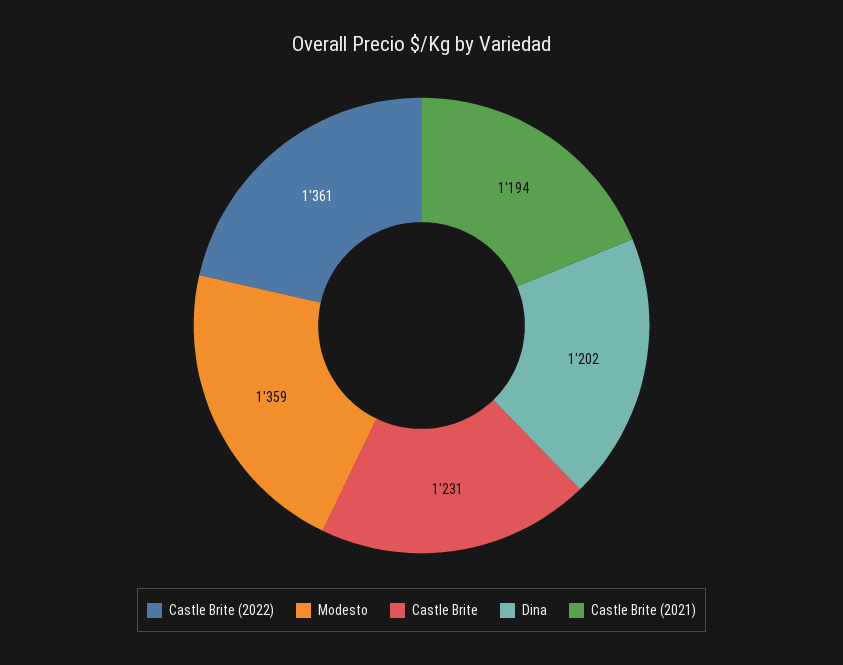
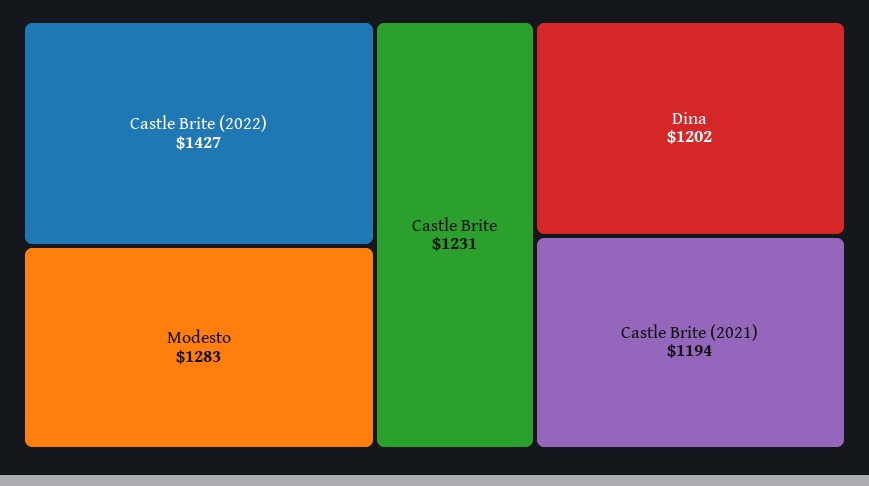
Castle Brite (2022): 1361 -> 1427
Modesto: 1359 -> 1283

